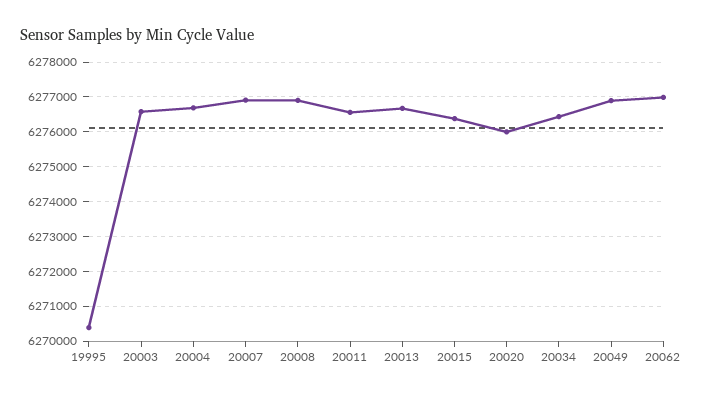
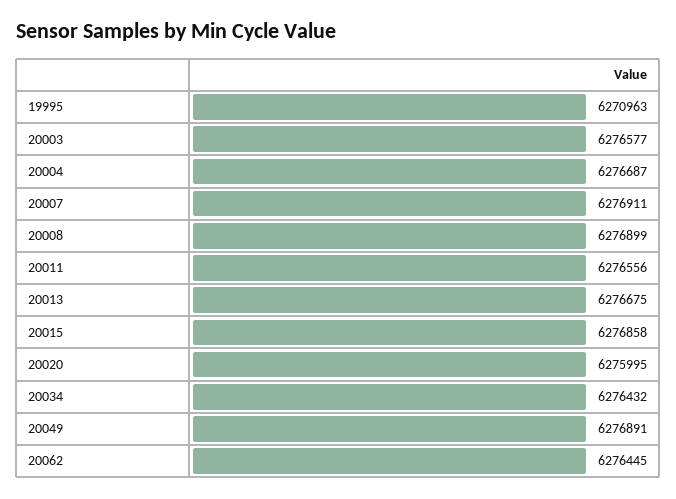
19995: 6270400 -> 6270963
20015: 6276400 -> 6276858
20062: 6277000 -> 6276445

